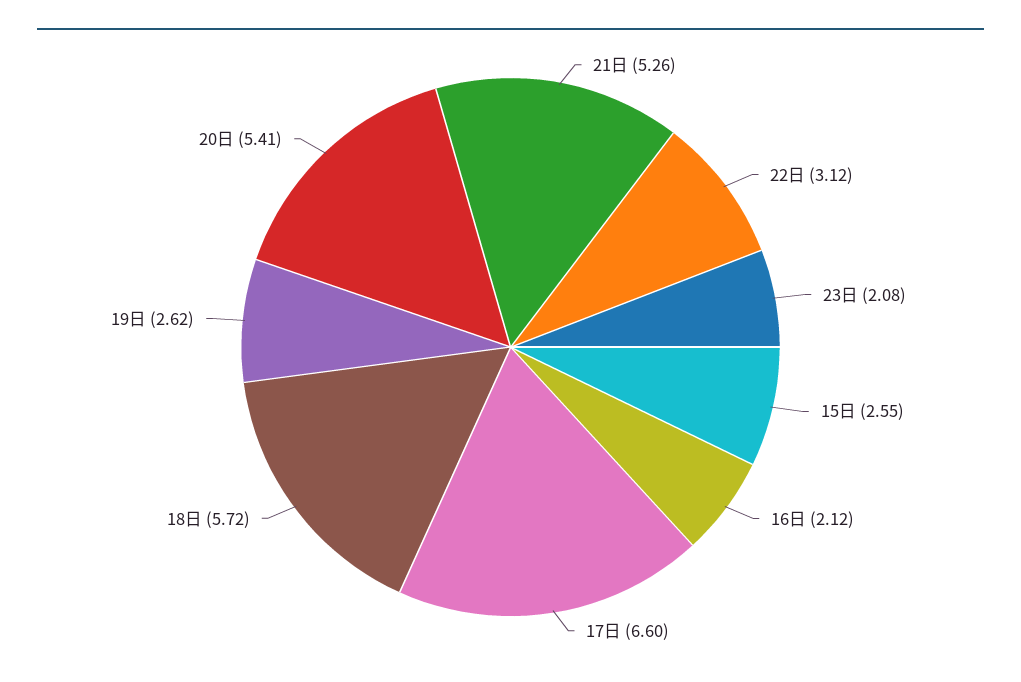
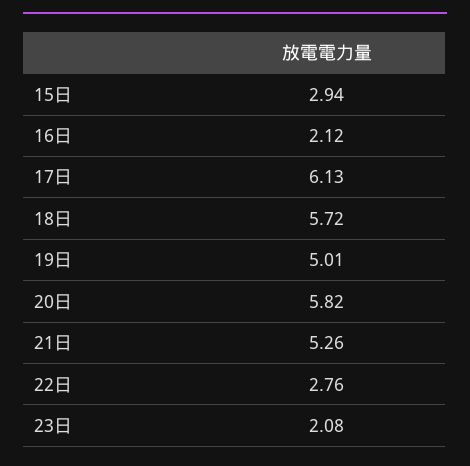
22日: 3.12 -> 2.76
15日: 2.55 -> 2.94
17日: 6.6 -> 6.13
19日: 2.62 -> 5.01
20日: 5.41 -> 5.82

